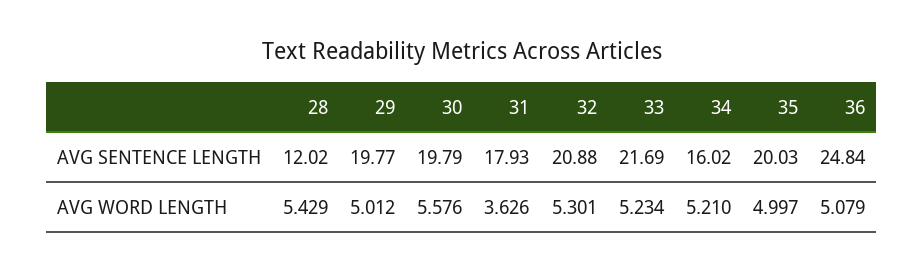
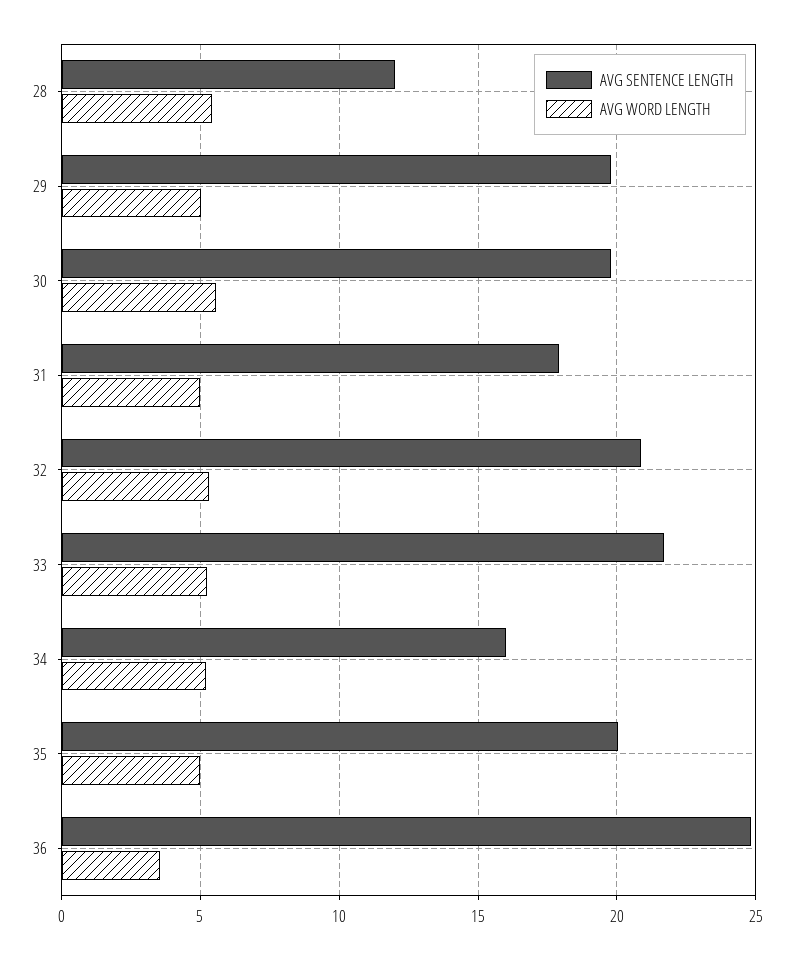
AVG WORD LENGTH, 31: 3.626 -> 5
AVG WORD LENGTH, 36: 5.079 -> 3.5

